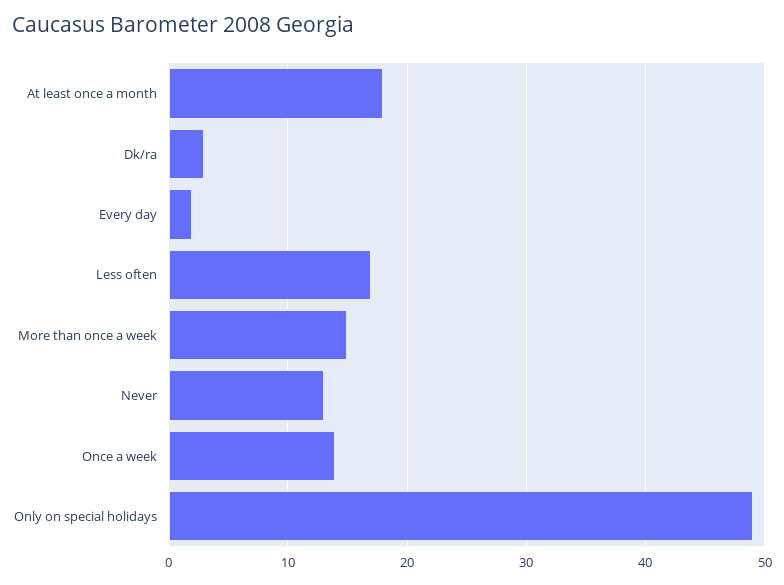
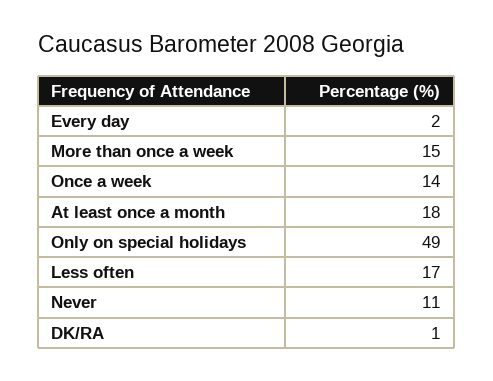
Dk/ra: 3 -> 1
Never: 13 -> 11

